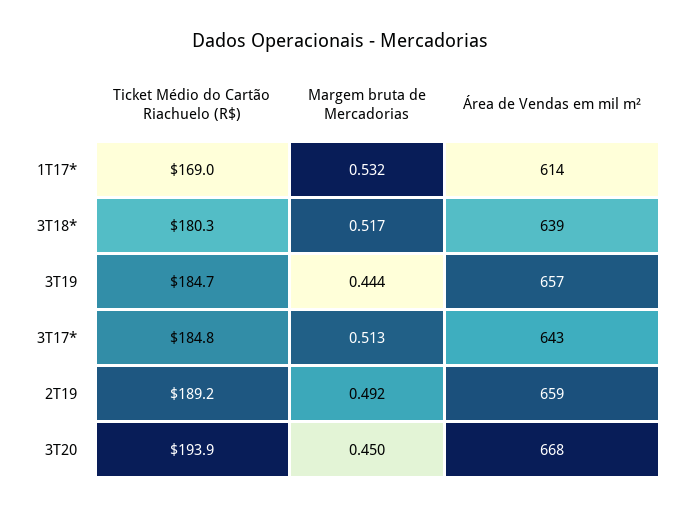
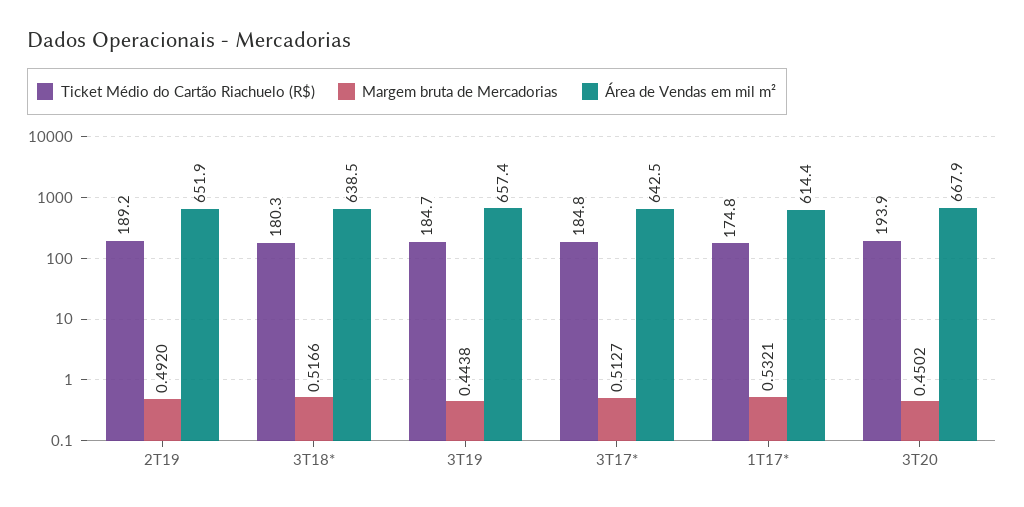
Ticket Médio do Cartão Riachuelo (R$), 1T17*: 169 -> 174.8
Área de Vendas em mil m², 2T19: 659 -> 651.9

